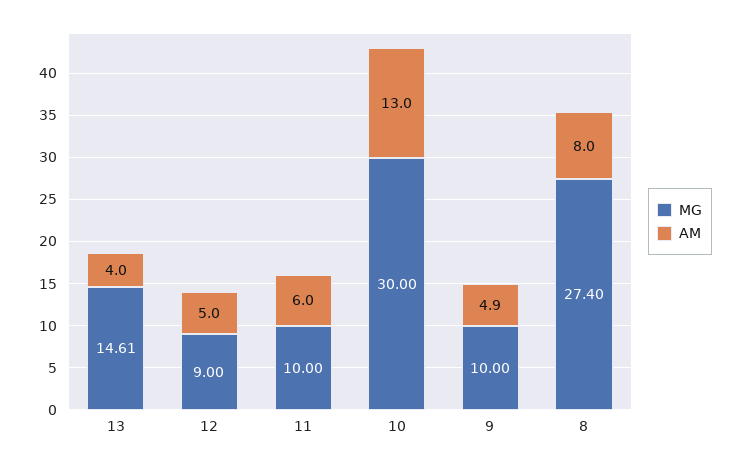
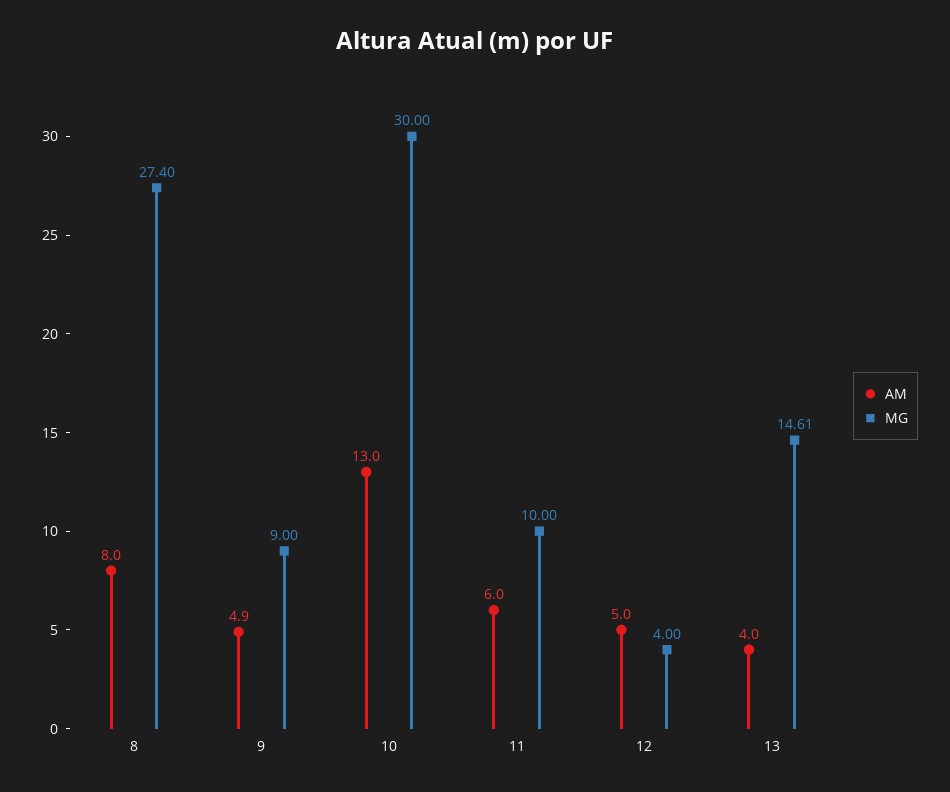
MG, 12: 9 -> 4
MG, 9: 10 -> 9

